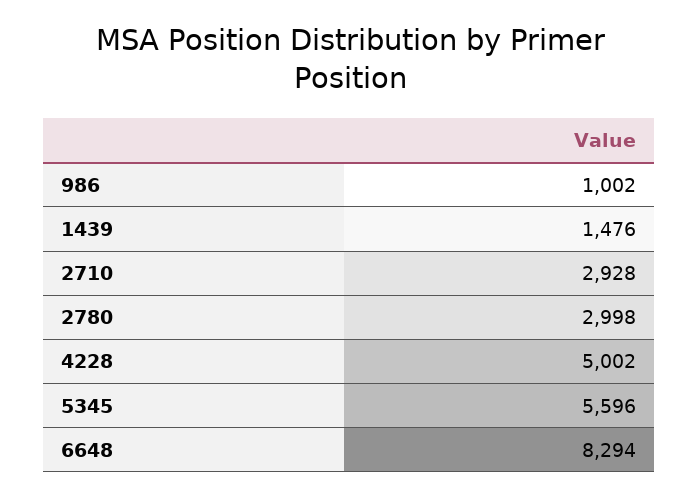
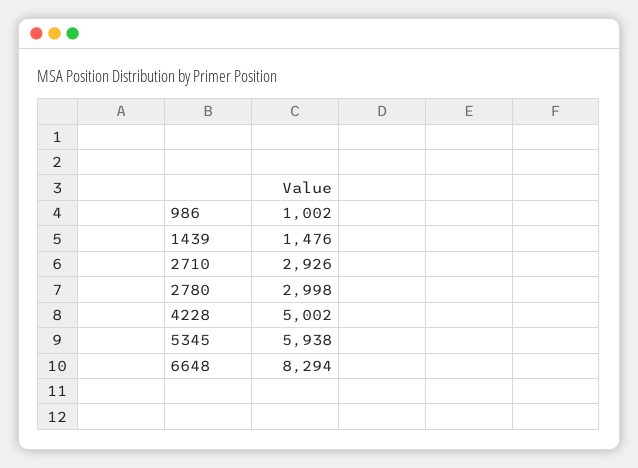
2710: 2928 -> 2926
5345: 5596 -> 5938

